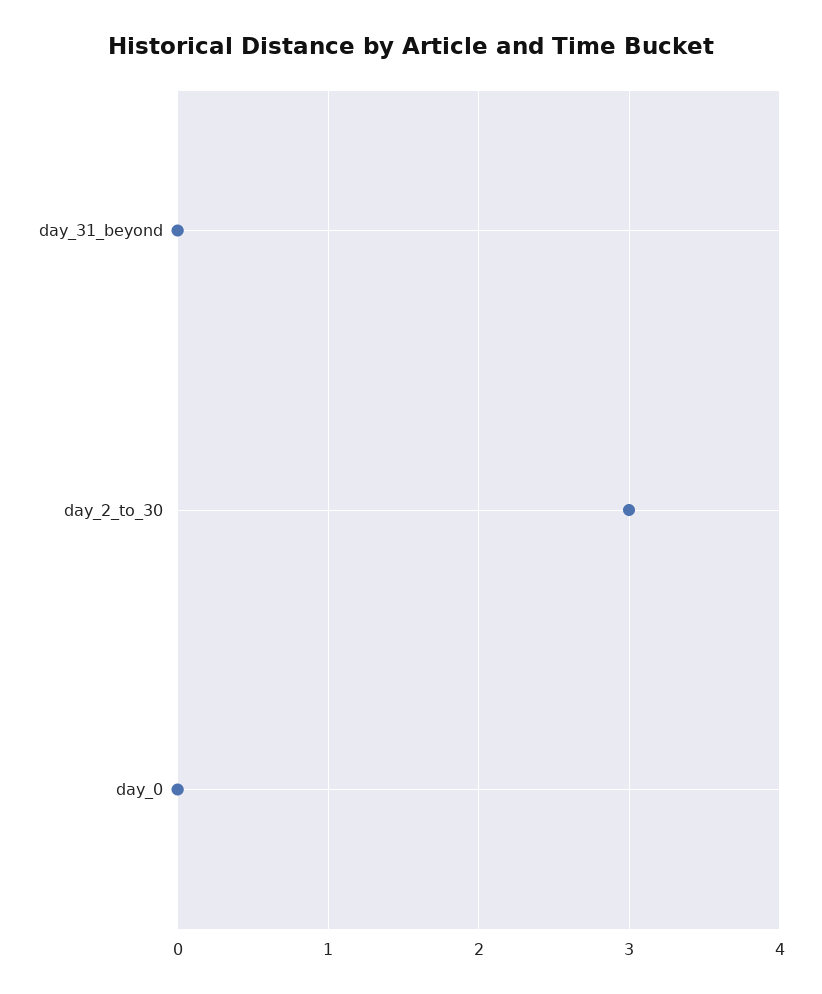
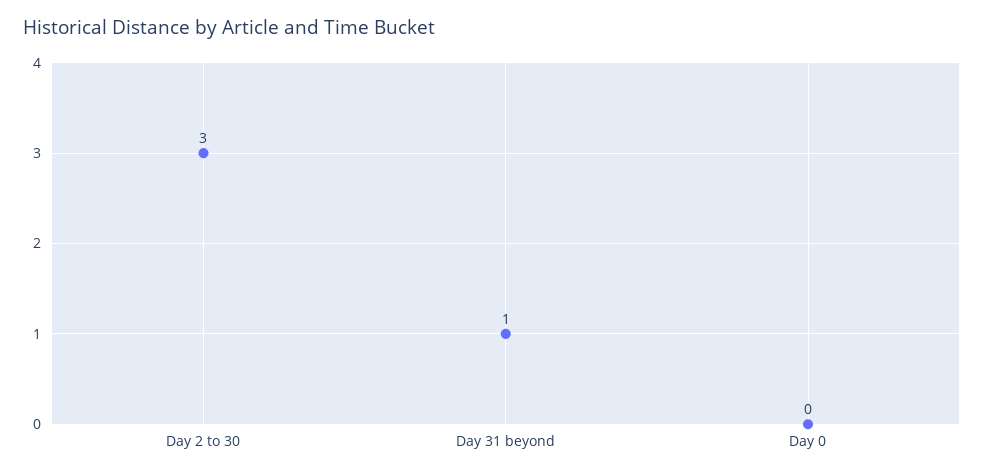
day_31_beyond: 0 -> 1

